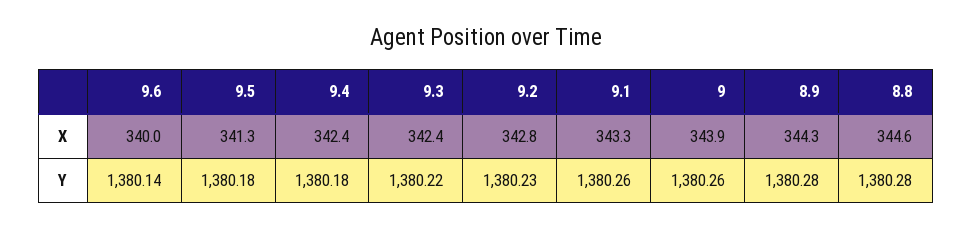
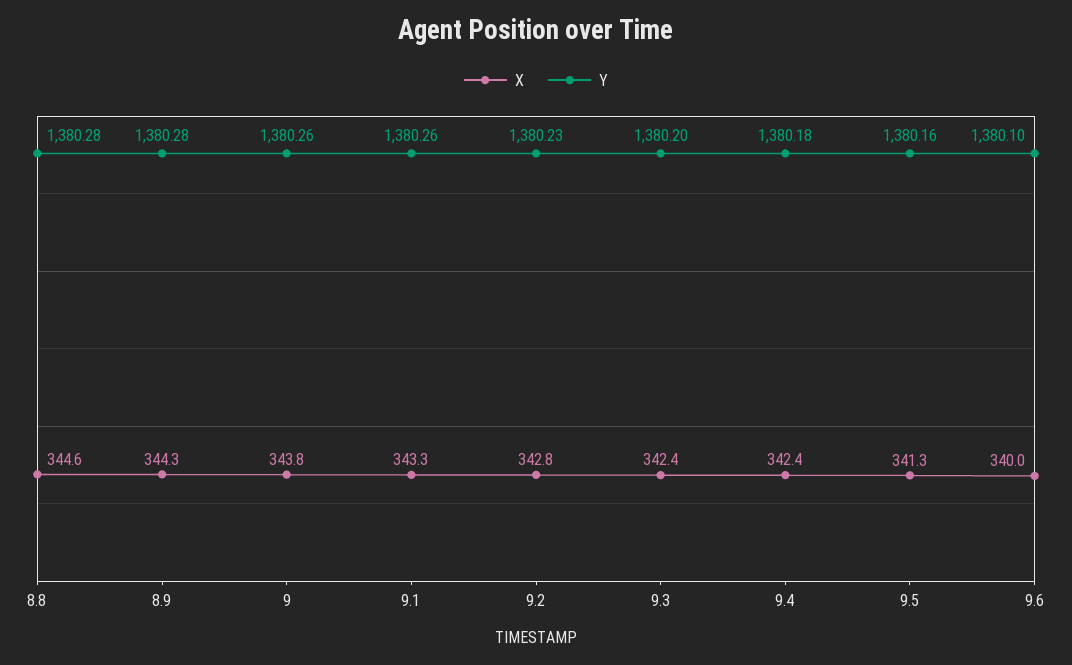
X, 9: 343.9 -> 343.8
Y, 9.6: 1380.14 -> 1380.1
Y, 9.5: 1380.18 -> 1380.16
Y, 9.3: 1380.22 -> 1380.2

